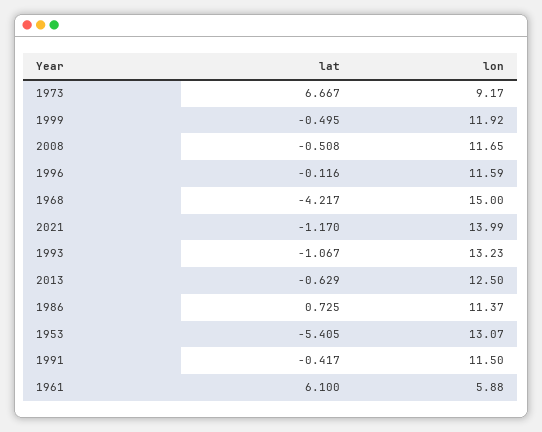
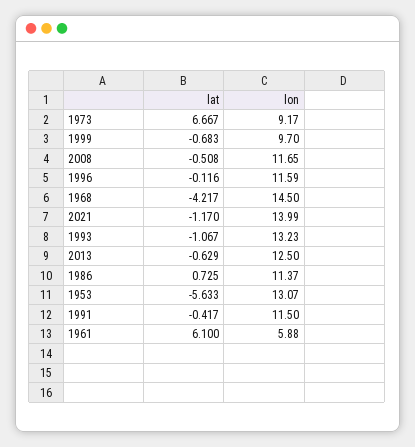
lat, 1999: -0.495 -> -0.683
lon, 1999: 11.92 -> 9.7
lon, 1968: 15 -> 14.5
lat, 1953: -5.405 -> -5.633

